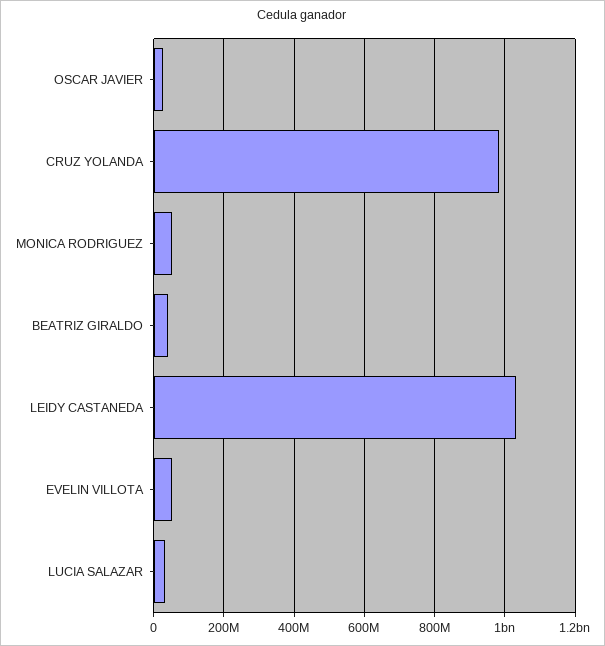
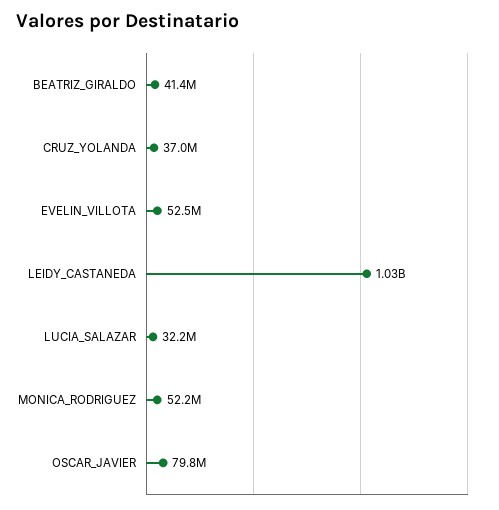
OSCAR JAVIER: 20000000 -> 79800000
CRUZ YOLANDA: 980000000 -> 37000000

